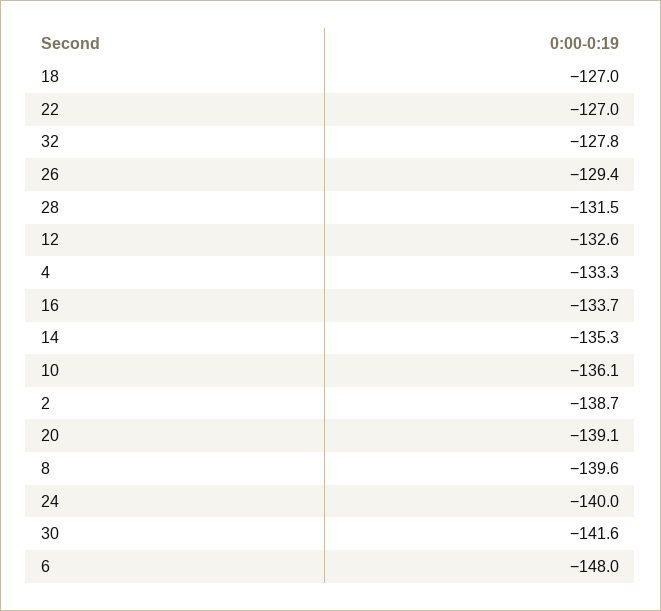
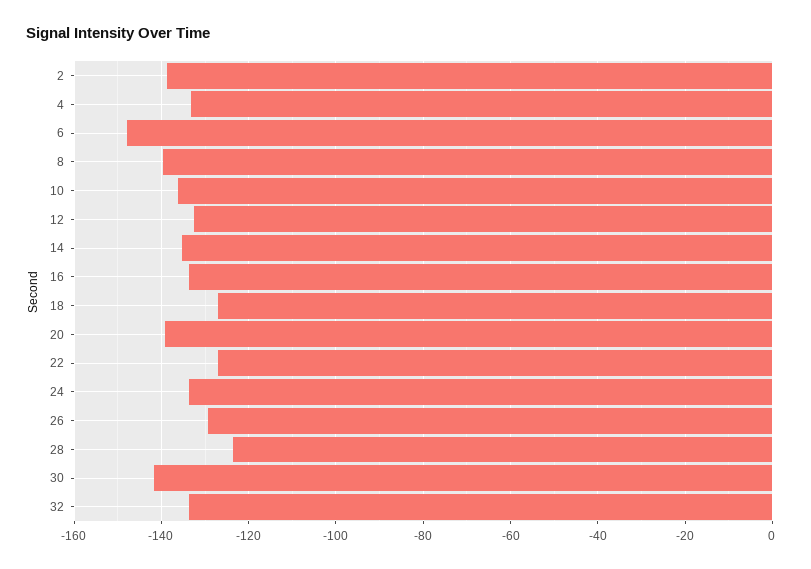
32: -127.8 -> -134
28: -131.5 -> -124
24: -140 -> -134

